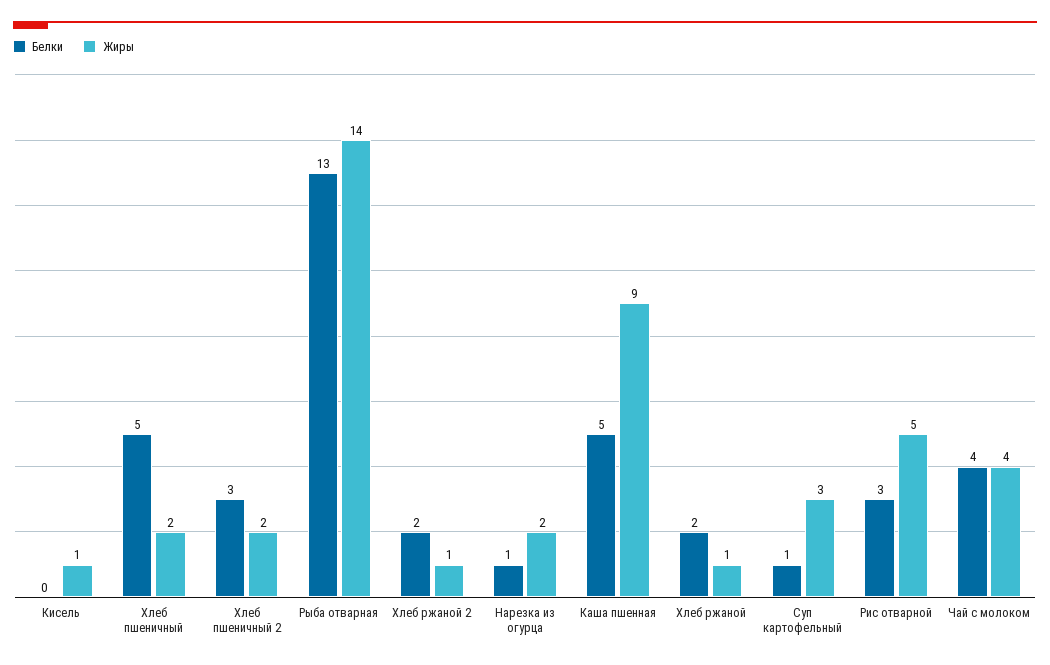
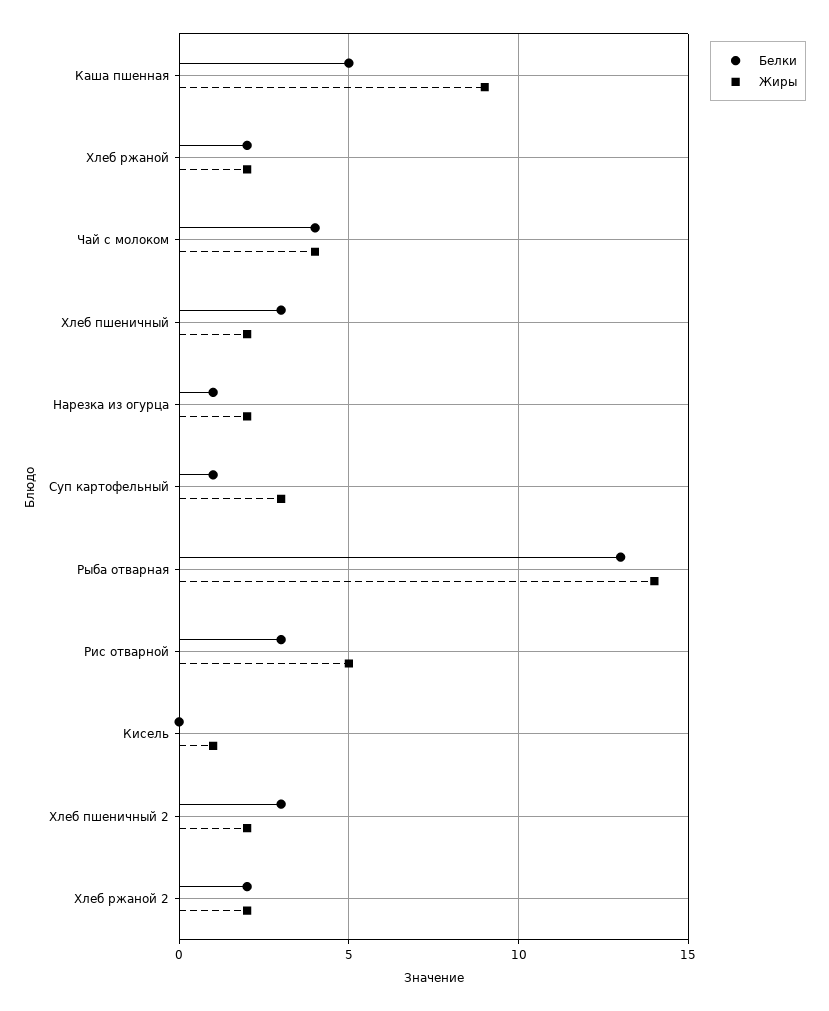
Белки, Хлеб пшеничный: 5 -> 3
Жиры, Хлеб ржаной 2: 1 -> 2
Жиры, Хлеб ржаной: 1 -> 2

